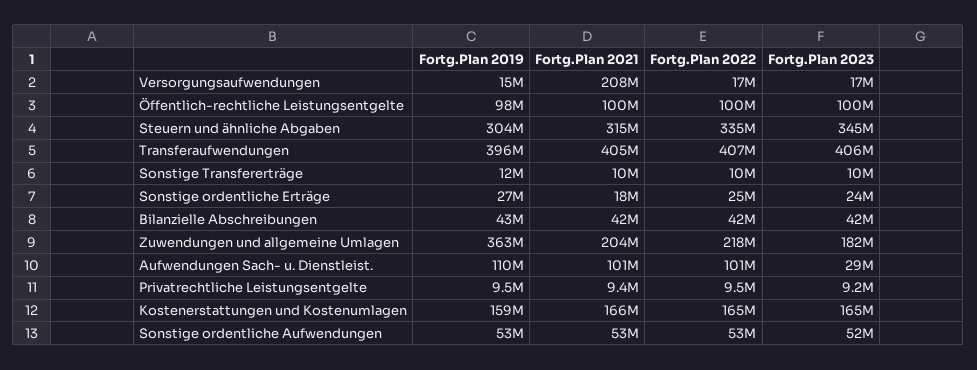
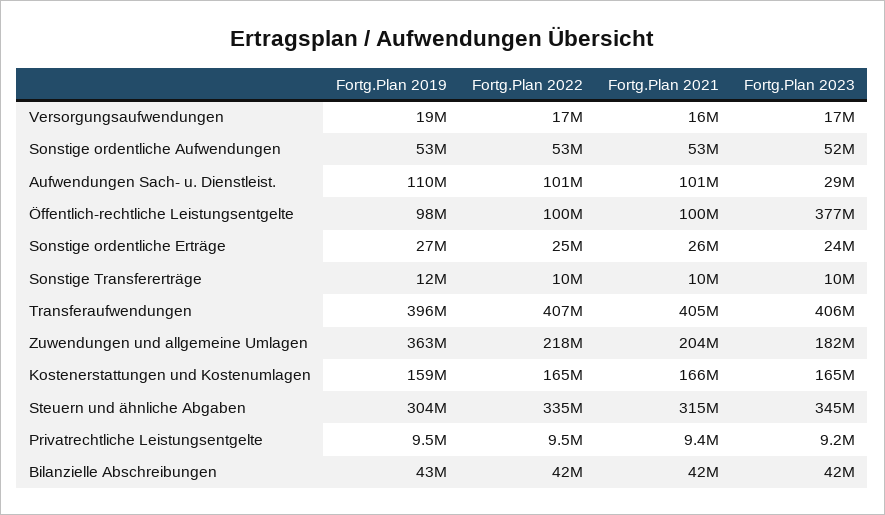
Fortg.Plan 2019, Versorgungsaufwendungen: 15000000 -> 19000000
Fortg.Plan 2021, Versorgungsaufwendungen: 208000000 -> 16000000
Fortg.Plan 2023, Öffentlich-rechtliche Leistungsentgelte: 100000000 -> 377000000
Fortg.Plan 2021, Sonstige ordentliche Erträge: 18000000 -> 26000000

